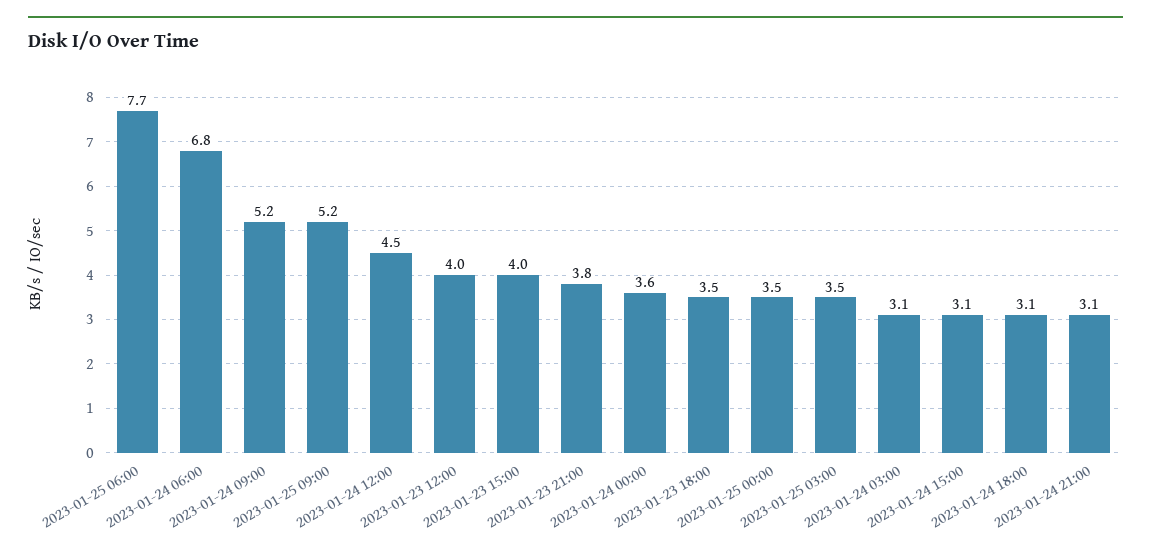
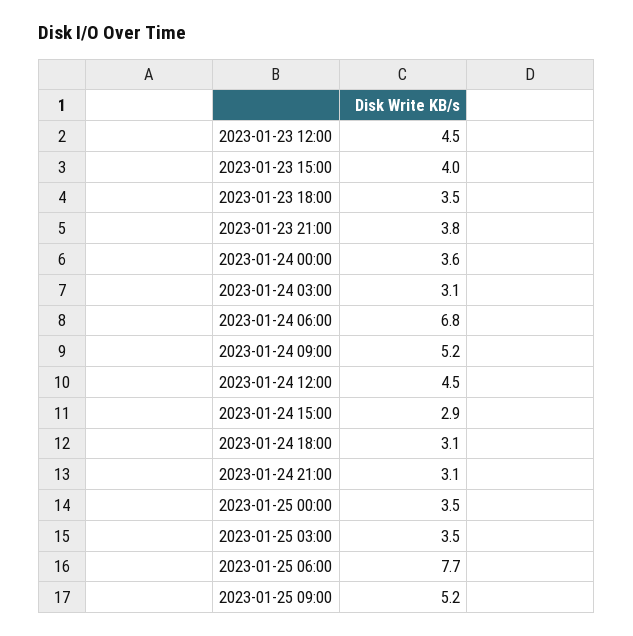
2023-01-23 12:00: 4 -> 4.5
2023-01-24 15:00: 3.1 -> 2.9

